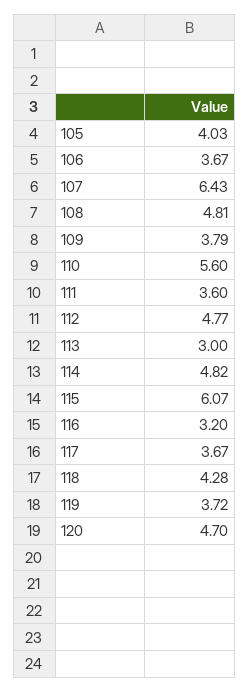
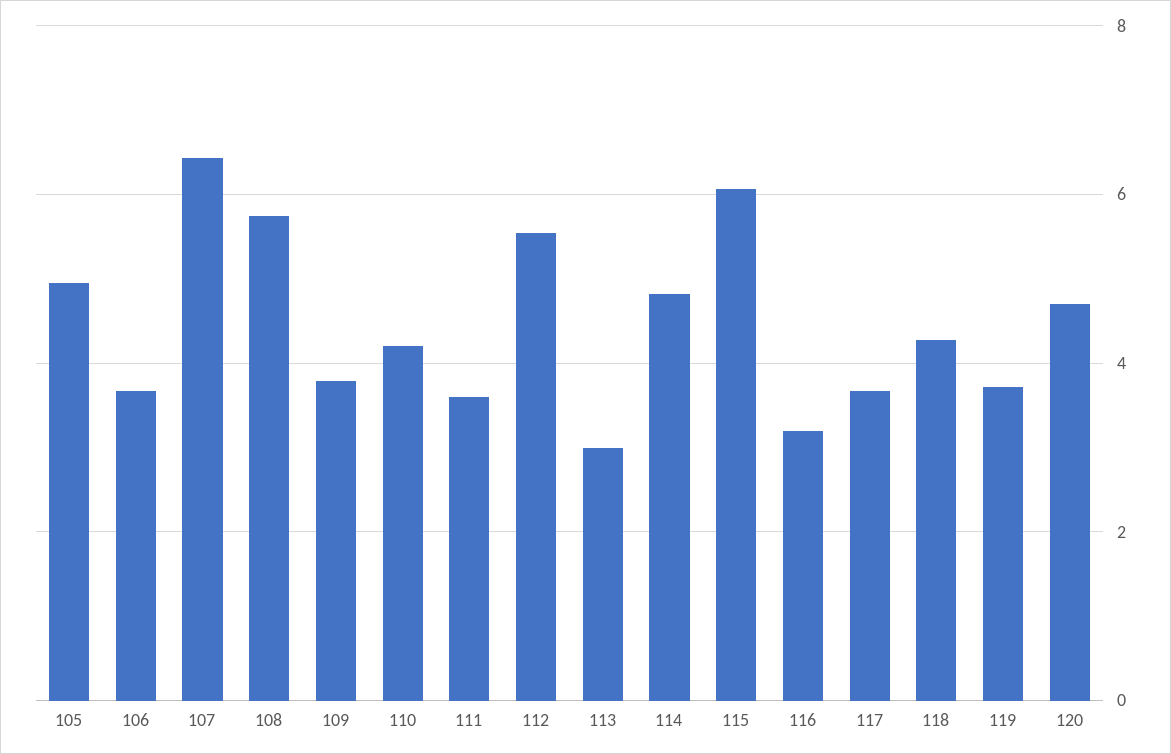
105: 4.03 -> 5
108: 4.81 -> 5.8
110: 5.6 -> 4.2
112: 4.77 -> 5.6

